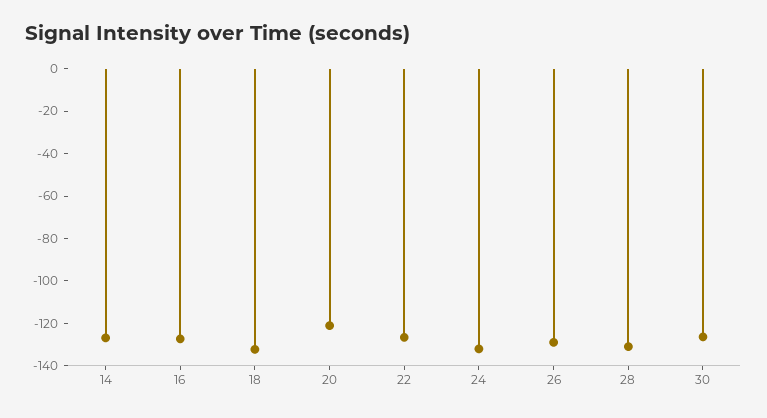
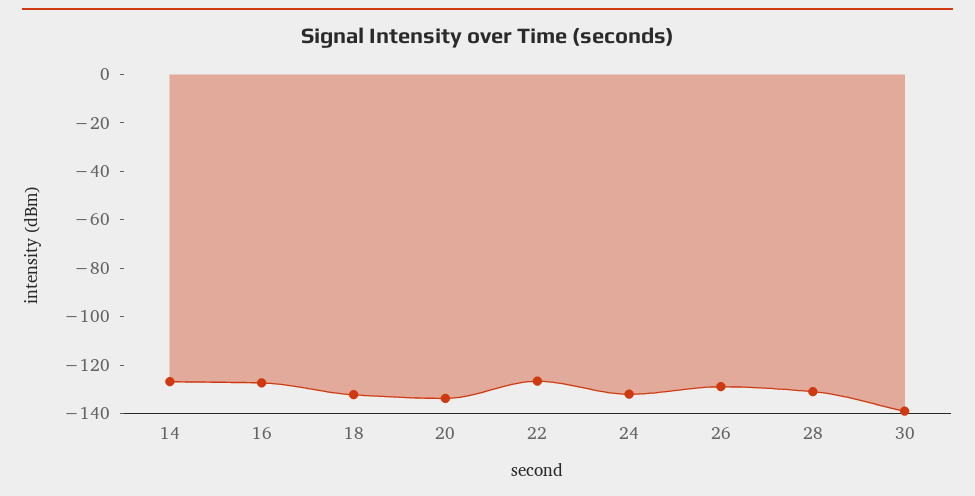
20: -120 -> -135
30: -125 -> -140

